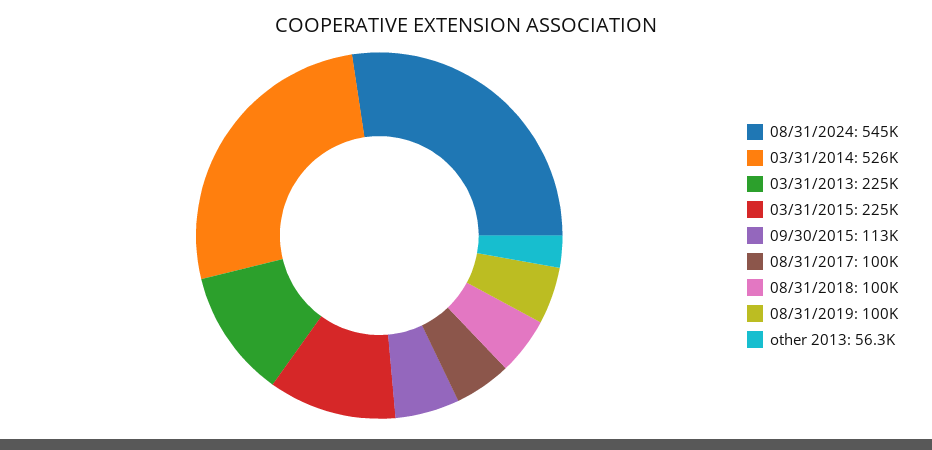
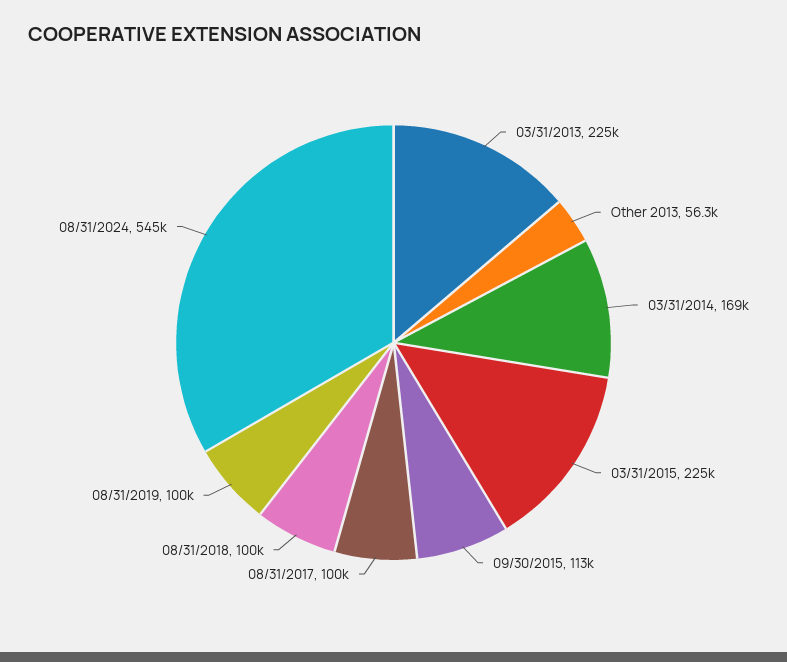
03/31/2014: 526000 -> 169000

